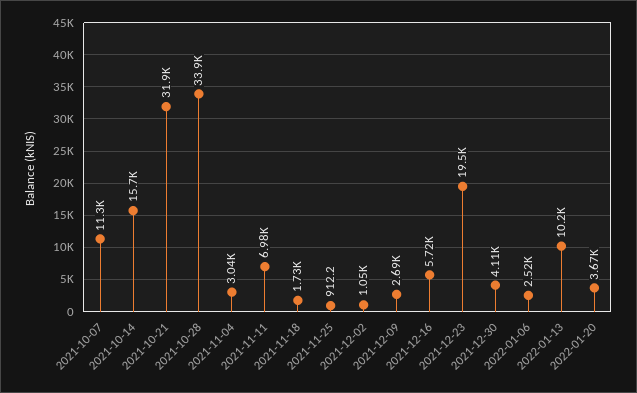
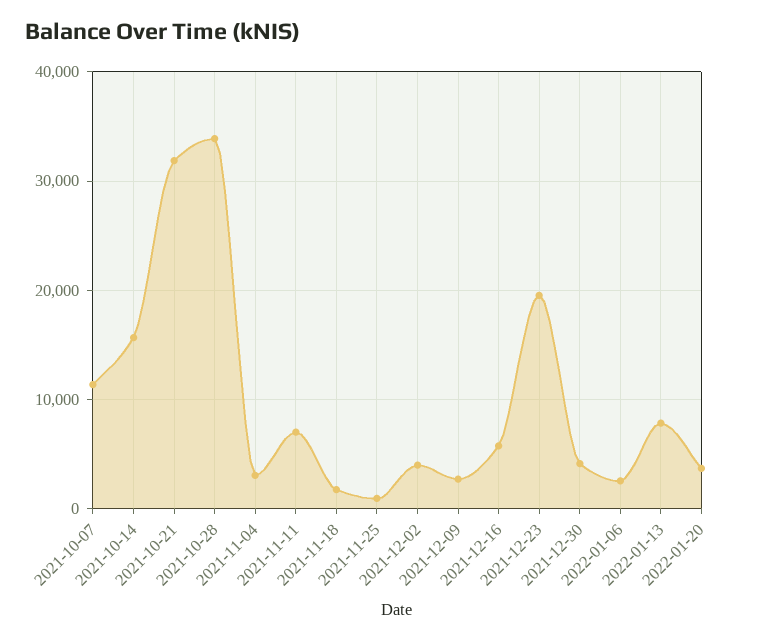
2021-12-02: 1050 -> 4000
2022-01-13: 10200 -> 8000

